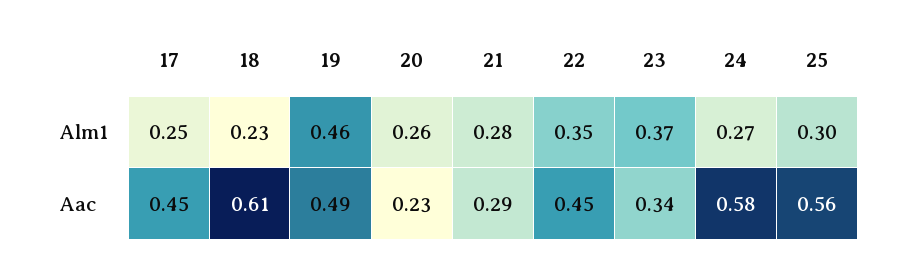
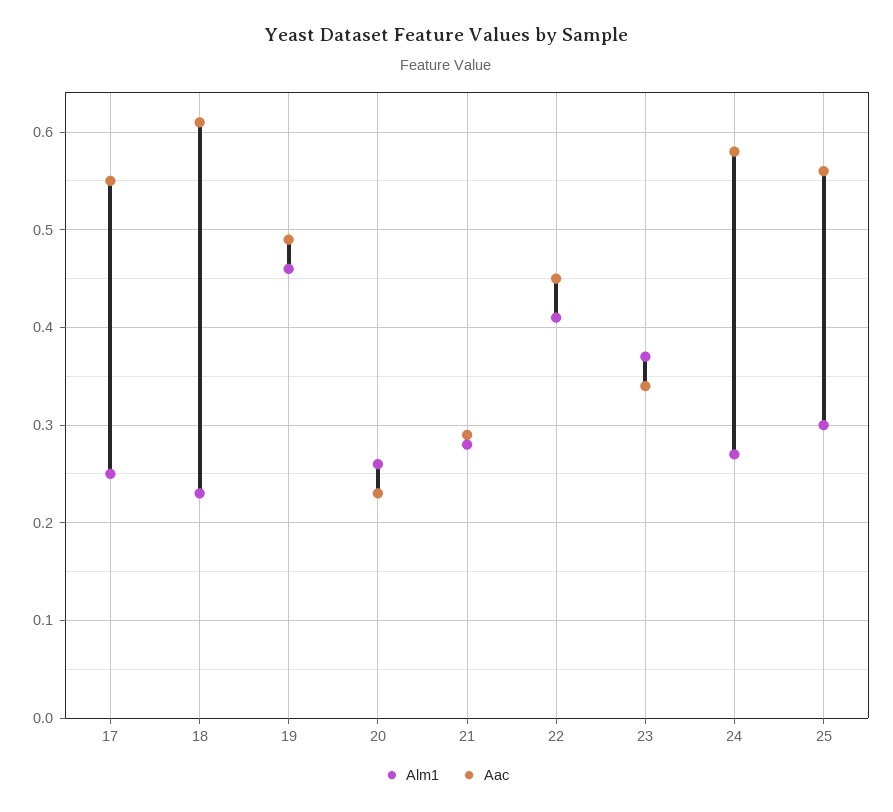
Alm1, 22: 0.35 -> 0.41
Aac, 17: 0.45 -> 0.55

